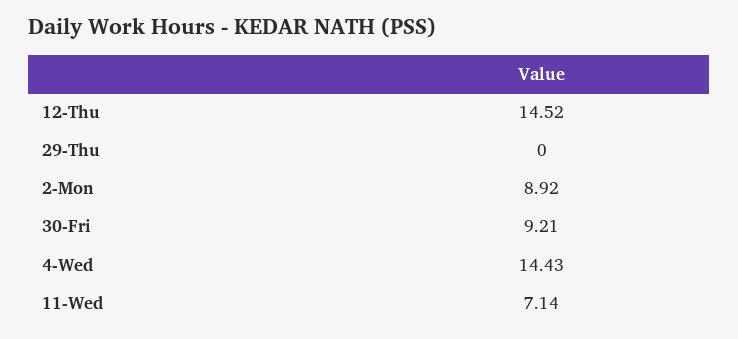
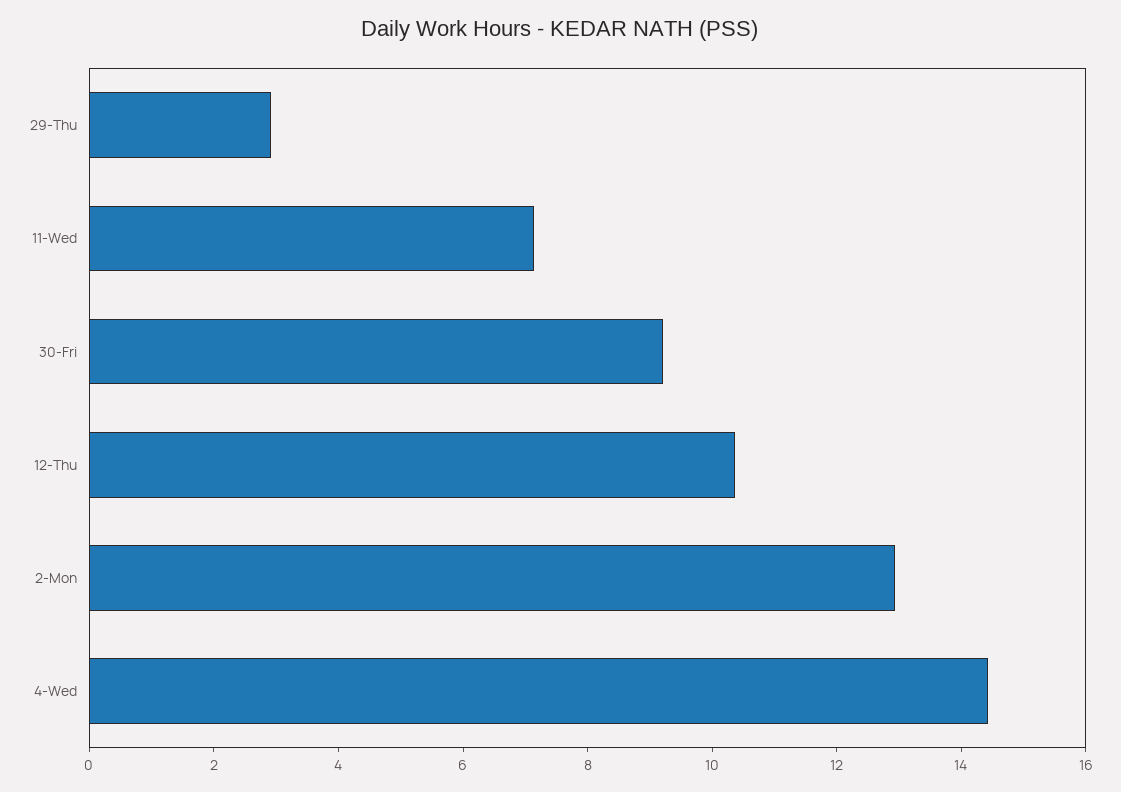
12-Thu: 14.52 -> 10.5
29-Thu: 0 -> 3
2-Mon: 8.92 -> 13

